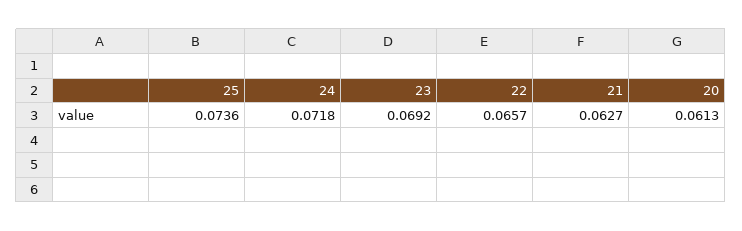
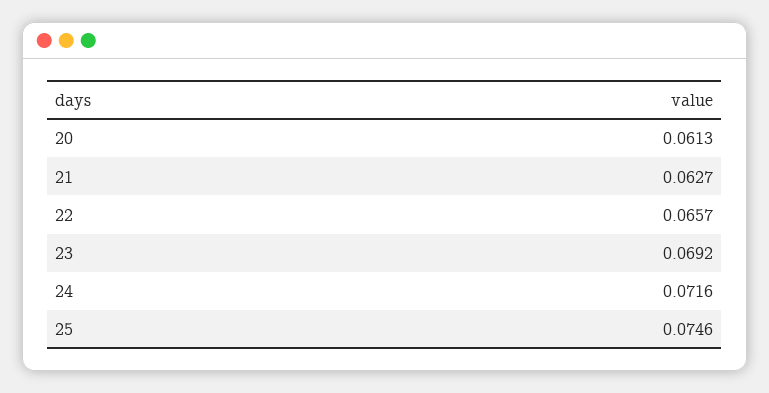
25: 0.0736 -> 0.0746
24: 0.0718 -> 0.0716

